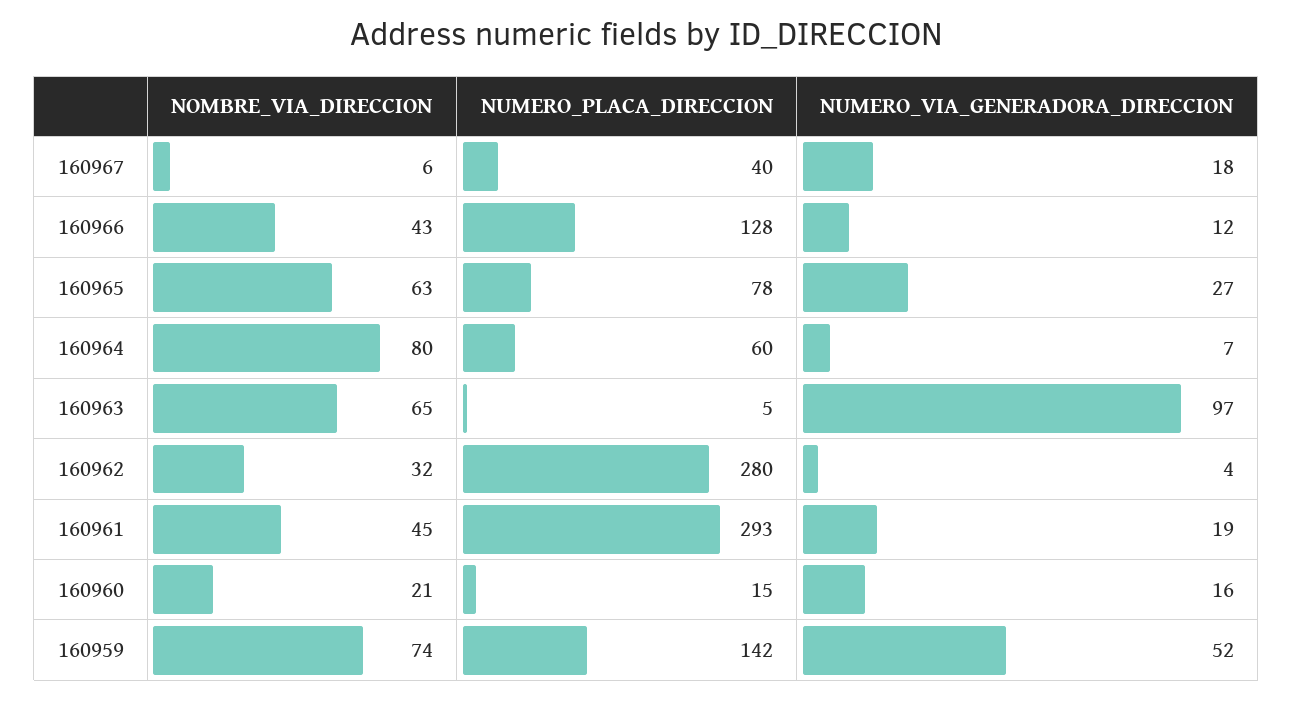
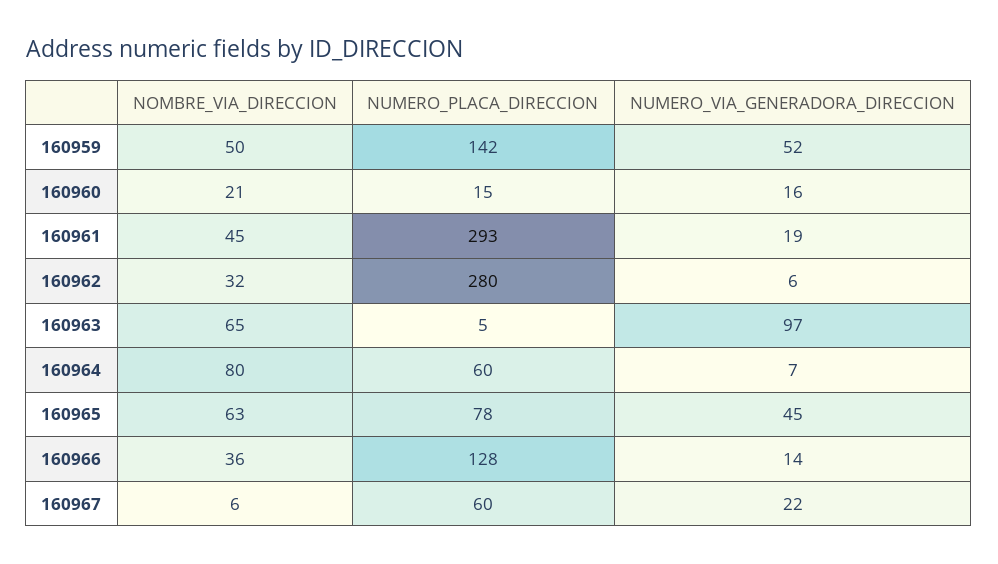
NUMERO_PLACA_DIRECCION, 160967: 40 -> 60
NUMERO_VIA_GENERADORA_DIRECCION, 160967: 18 -> 22
NOMBRE_VIA_DIRECCION, 160966: 43 -> 36
NUMERO_VIA_GENERADORA_DIRECCION, 160966: 12 -> 14
NUMERO_VIA_GENERADORA_DIRECCION, 160965: 27 -> 45
NUMERO_VIA_GENERADORA_DIRECCION, 160962: 4 -> 6
NOMBRE_VIA_DIRECCION, 160959: 74 -> 50

